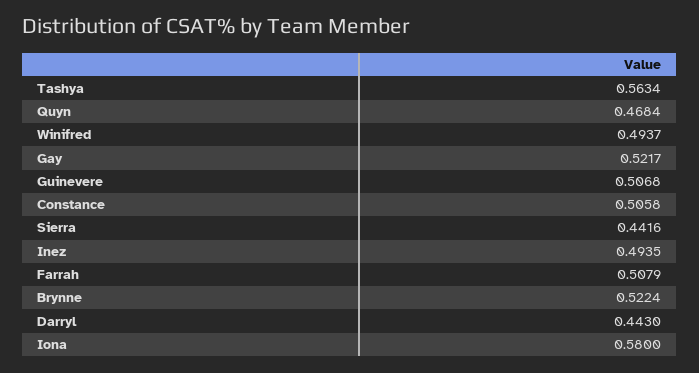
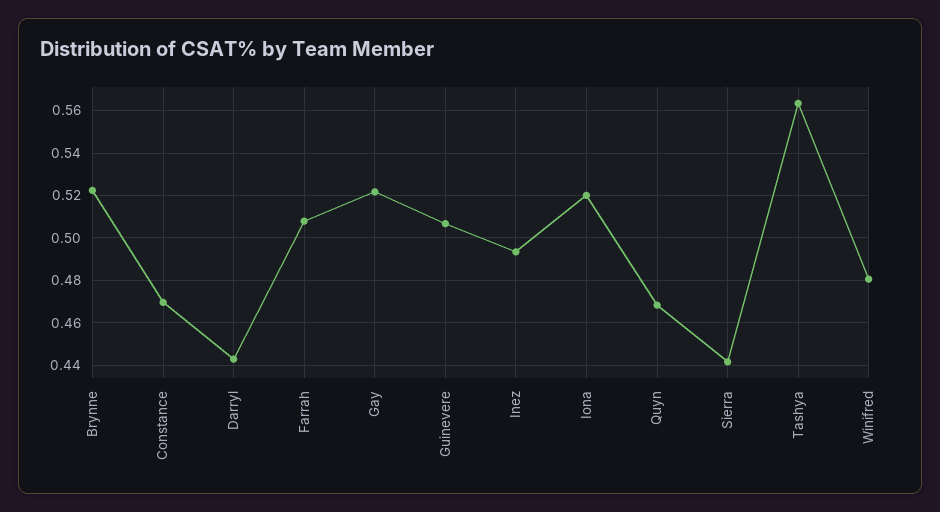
Winifred: 0.4937 -> 0.48
Constance: 0.5058 -> 0.47
Iona: 0.58 -> 0.52

